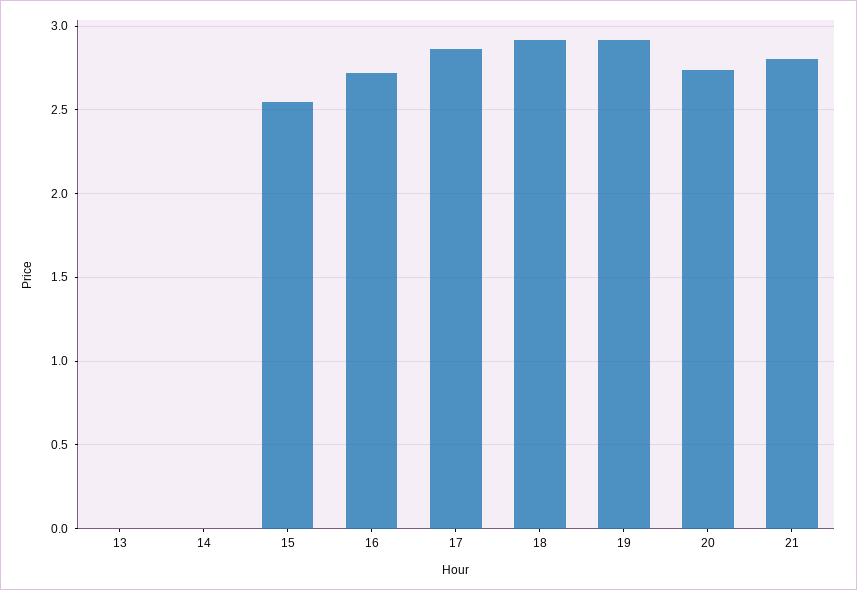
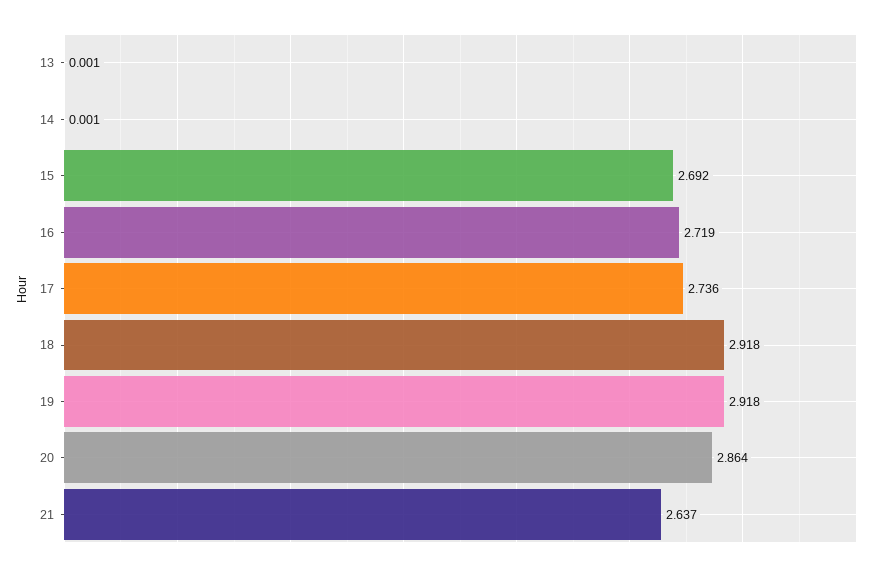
15: 2.55 -> 2.692
17: 2.85 -> 2.736
20: 2.75 -> 2.864
21: 2.8 -> 2.637

